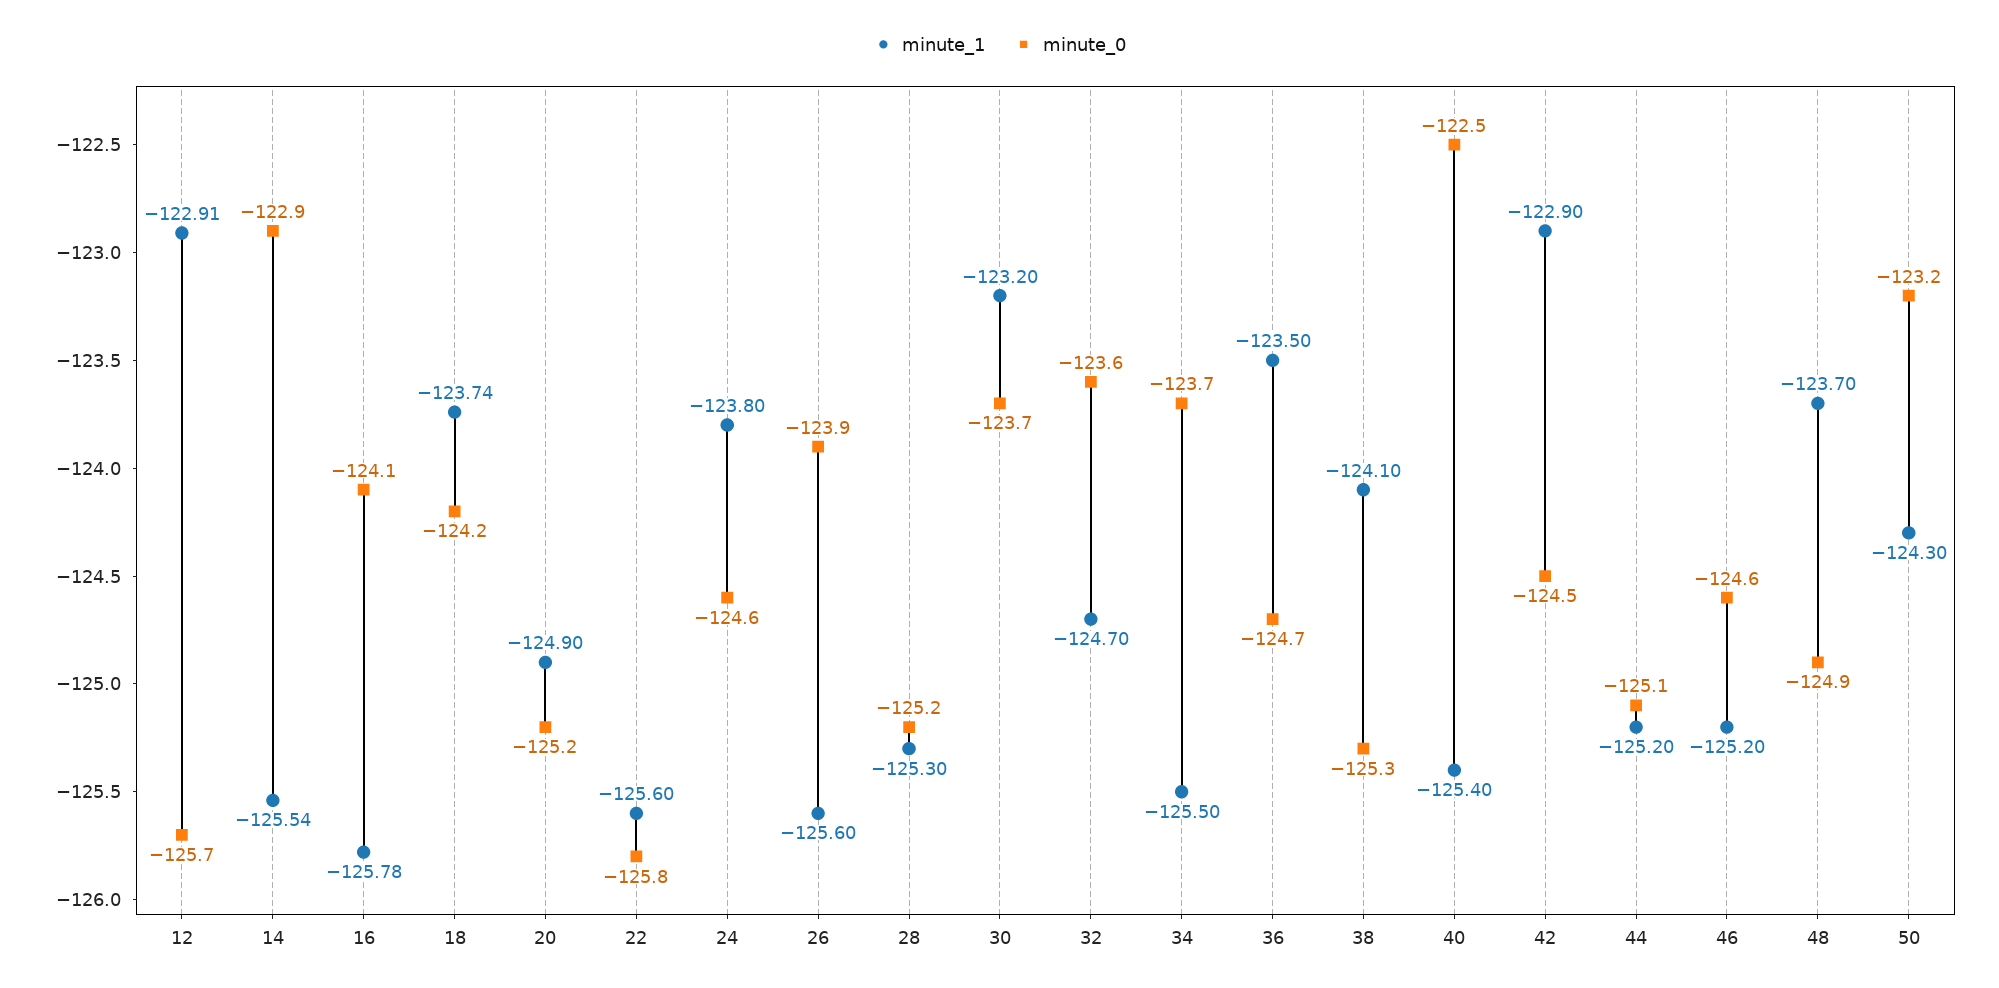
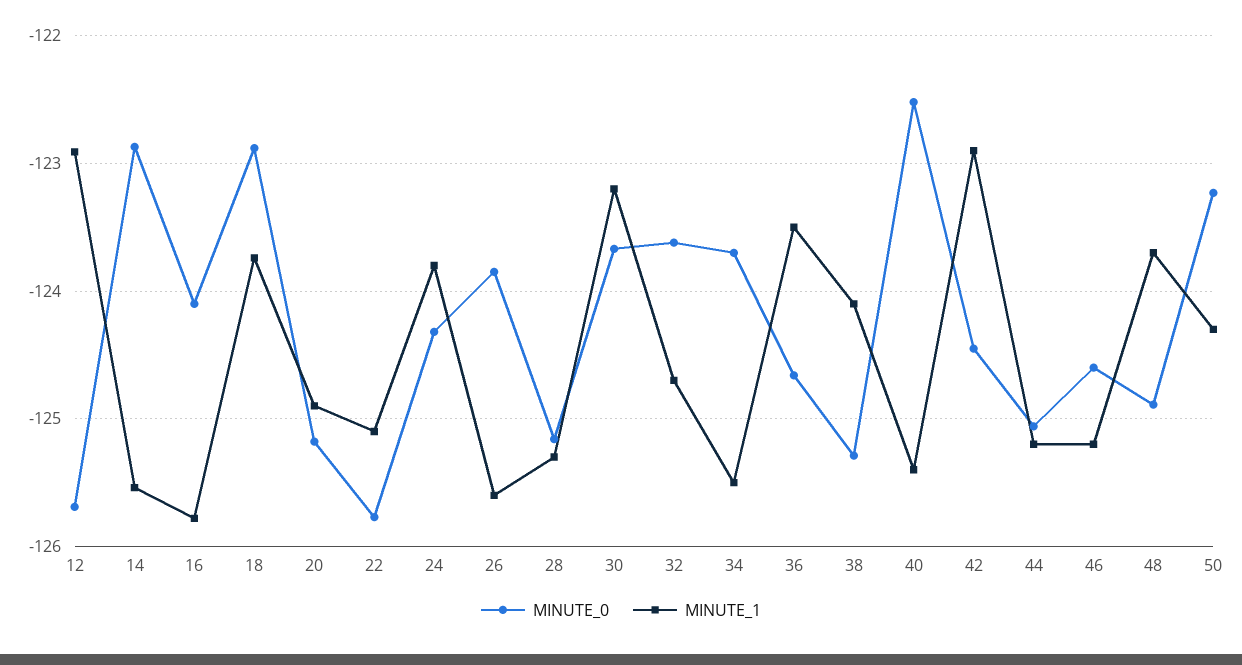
minute_0, 18: -124.2 -> -122.9
minute_1, 22: -125.6 -> -125.1
minute_0, 24: -124.6 -> -124.3

